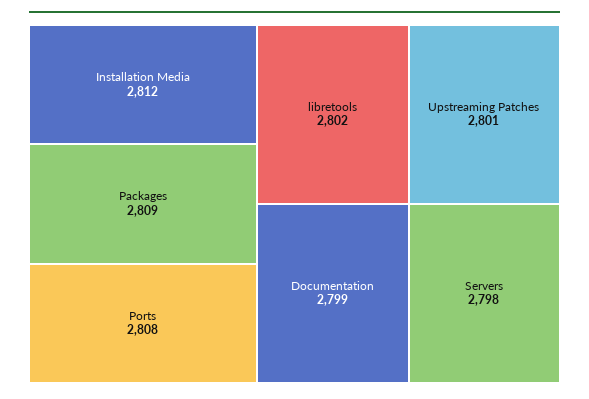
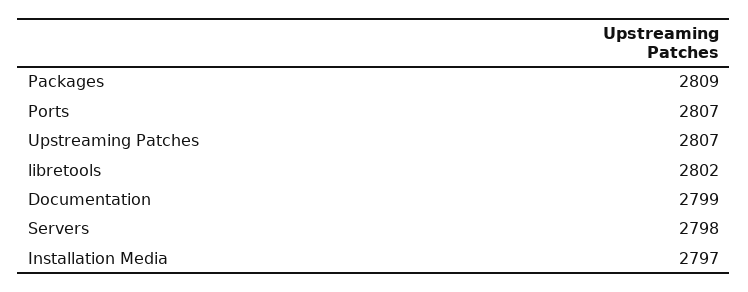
Installation Media: 2812 -> 2797
Ports: 2808 -> 2807
Upstreaming Patches: 2801 -> 2807

